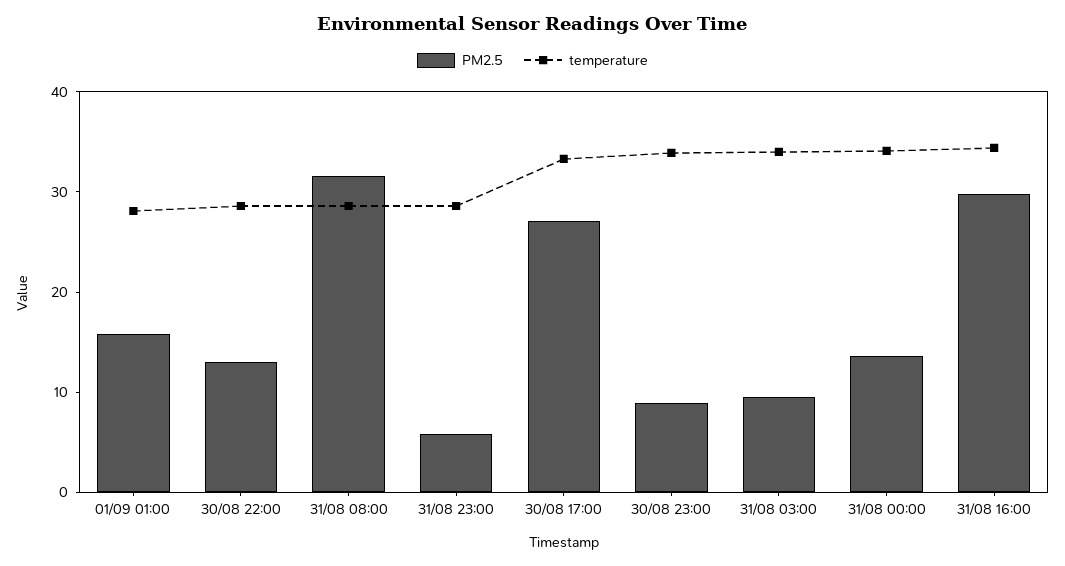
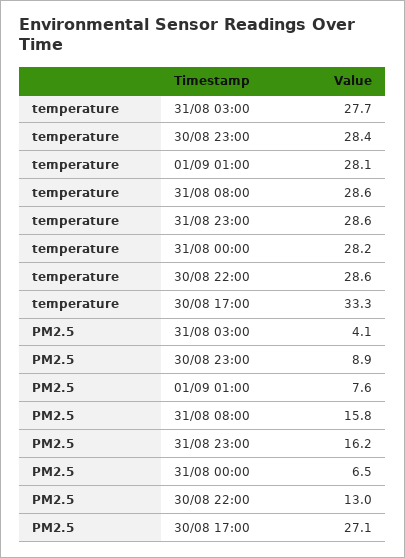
PM2.5, 01/09 01:00: 16 -> 7.6
PM2.5, 31/08 08:00: 32 -> 15.8
PM2.5, 31/08 23:00: 6 -> 16.2
temperature, 30/08 23:00: 34 -> 28.4
PM2.5, 31/08 03:00: 10 -> 4.1
temperature, 31/08 03:00: 34 -> 27.7
PM2.5, 31/08 00:00: 14 -> 6.5
temperature, 31/08 00:00: 34 -> 28.2
PM2.5, 31/08 16:00: 30 -> none
temperature, 31/08 16:00: 34 -> none

